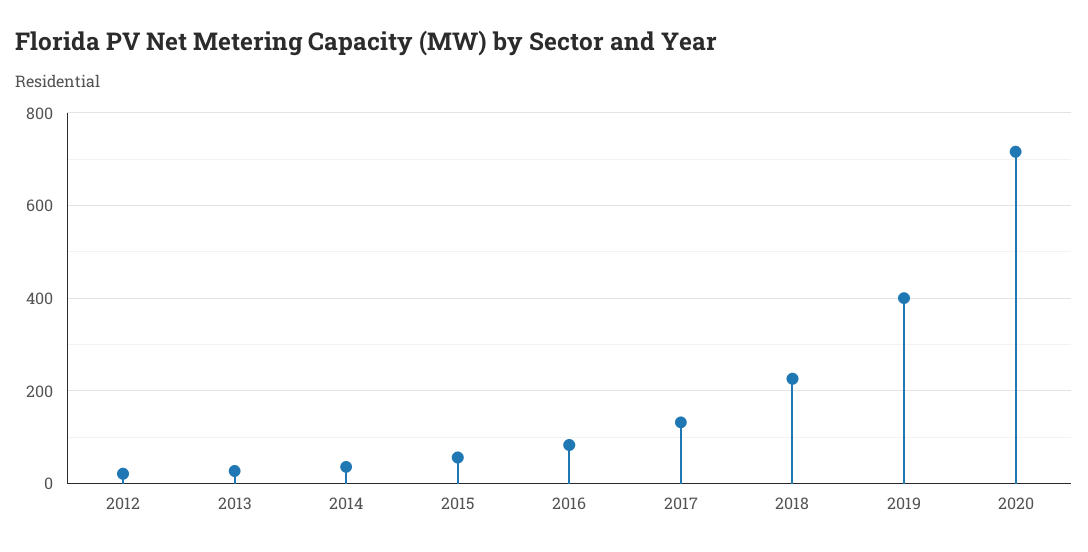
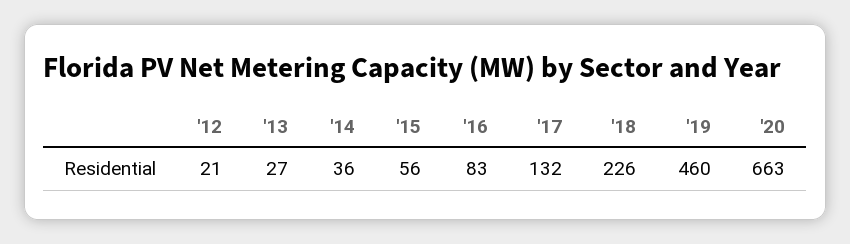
2019: 400 -> 460
2020: 720 -> 663

